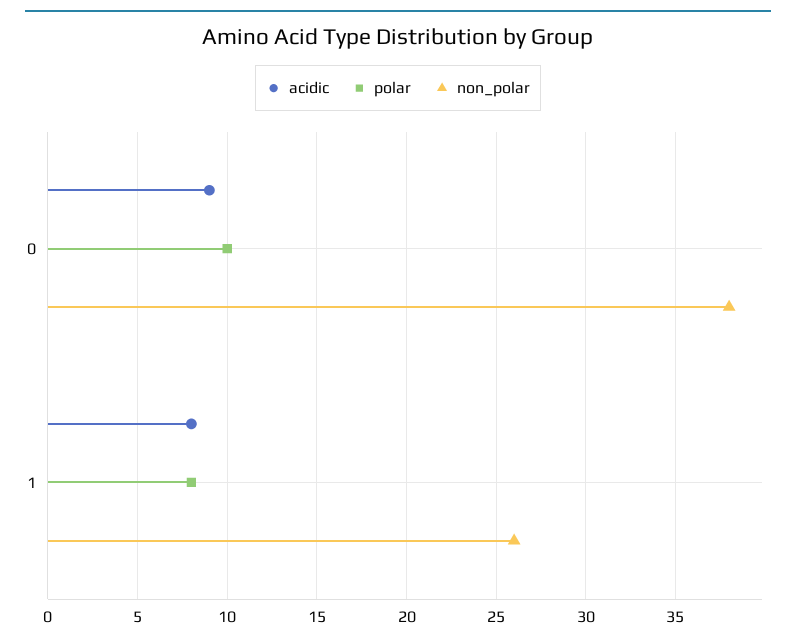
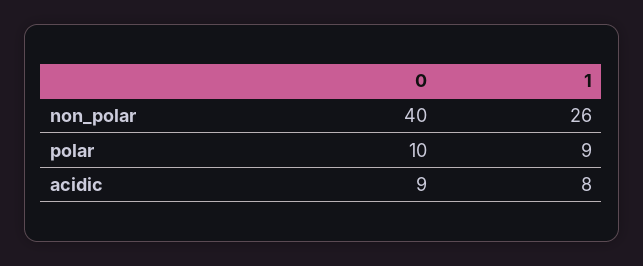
non_polar, 0: 38 -> 40
polar, 1: 8 -> 9

